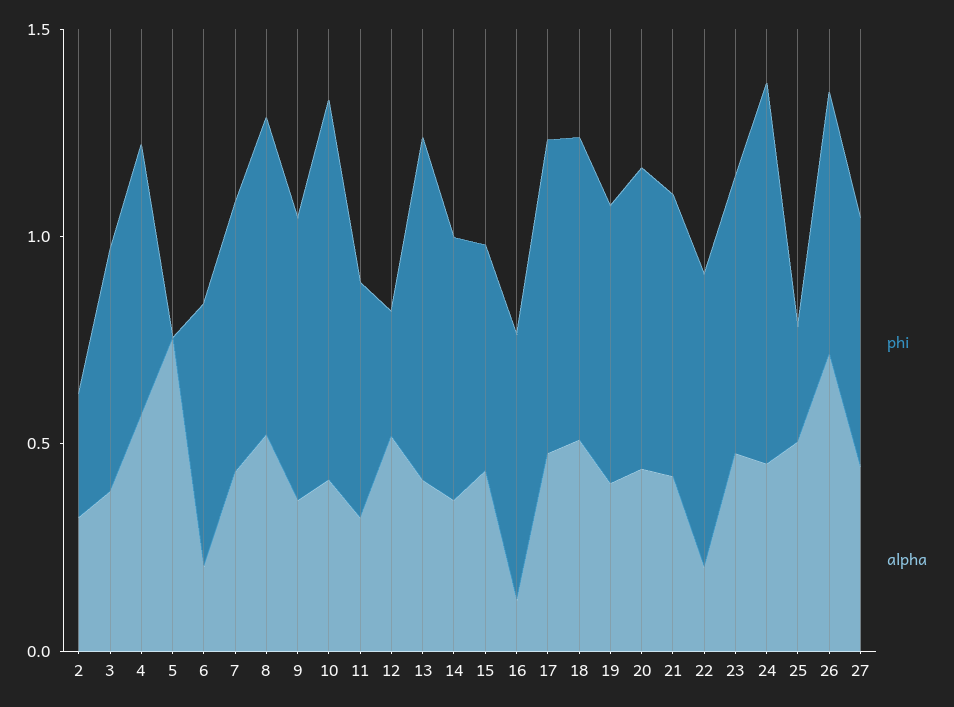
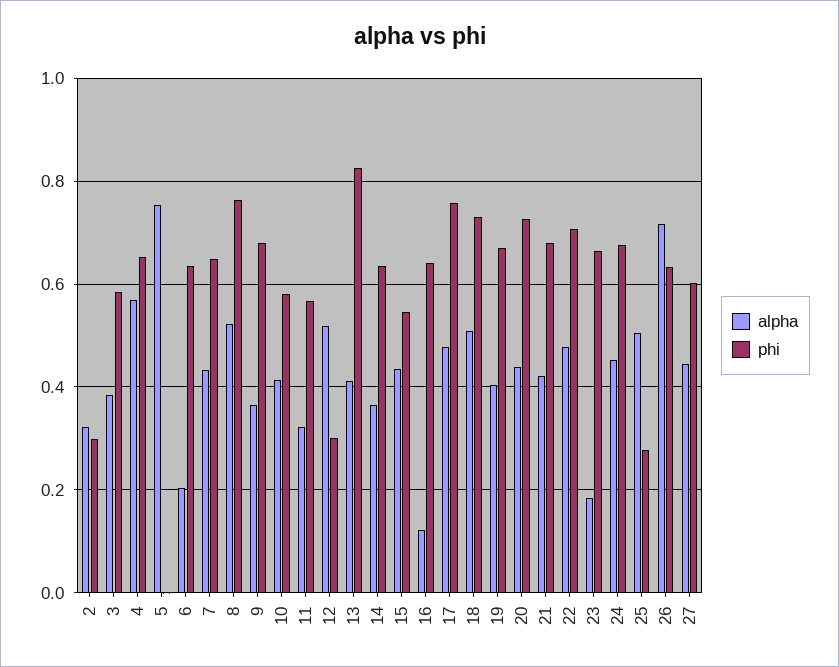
phi, 10: 0.9 -> 0.58
alpha, 22: 0.2 -> 0.48
alpha, 23: 0.5 -> 0.18
phi, 24: 0.9 -> 0.68

